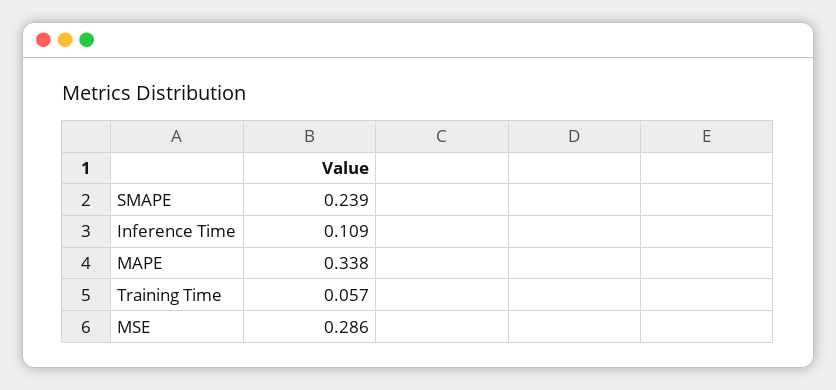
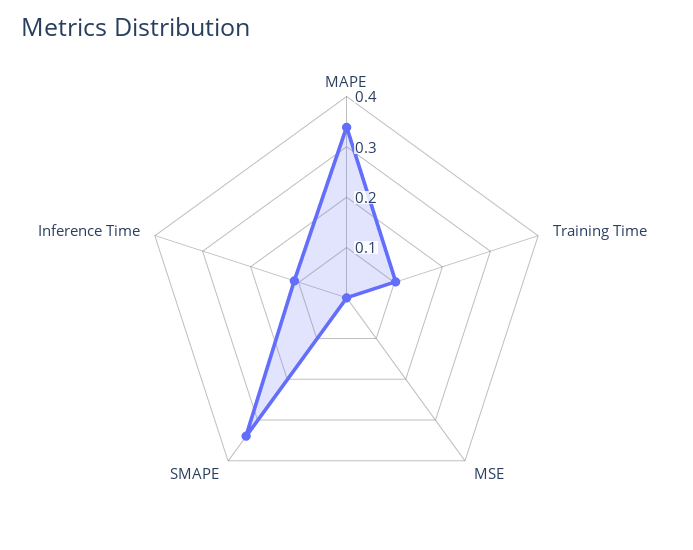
SMAPE: 0.239 -> 0.34
Training Time: 0.057 -> 0.1
MSE: 0.286 -> 0

